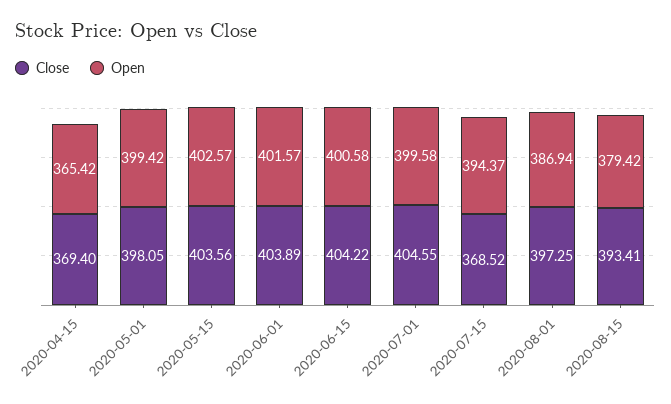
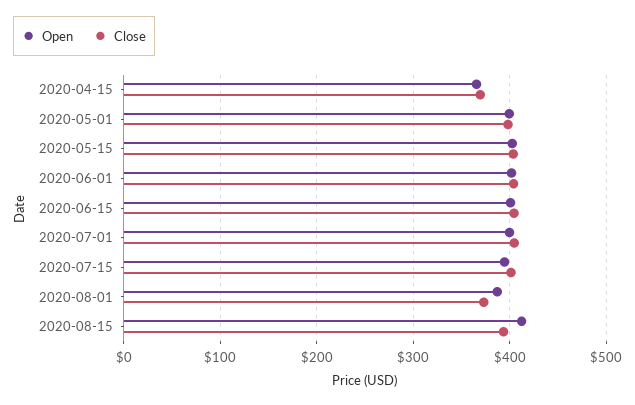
Close, 2020-07-15: 368.52 -> 400
Close, 2020-08-01: 397.25 -> 370
Open, 2020-08-15: 379.42 -> 410

